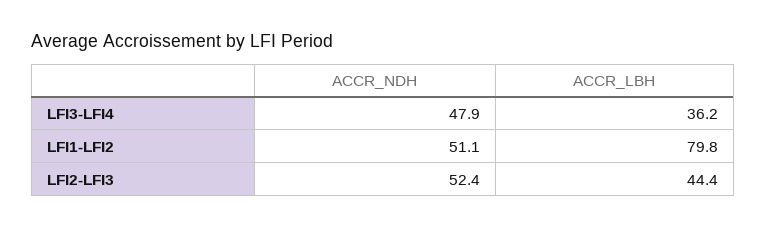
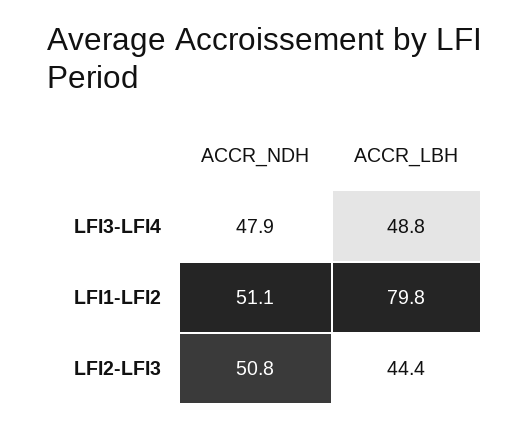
ACCR_LBH, LFI3-LFI4: 36.2 -> 48.8
ACCR_NDH, LFI2-LFI3: 52.4 -> 50.8

